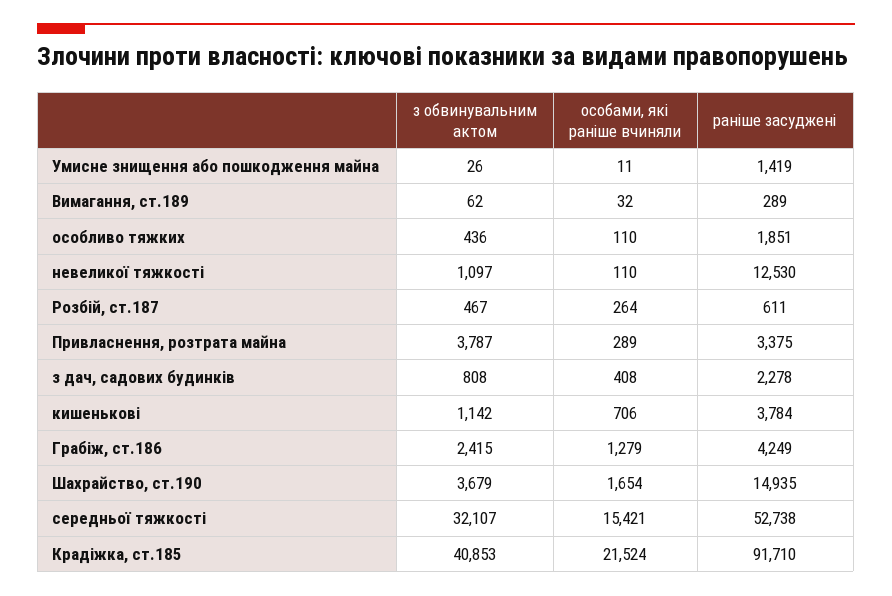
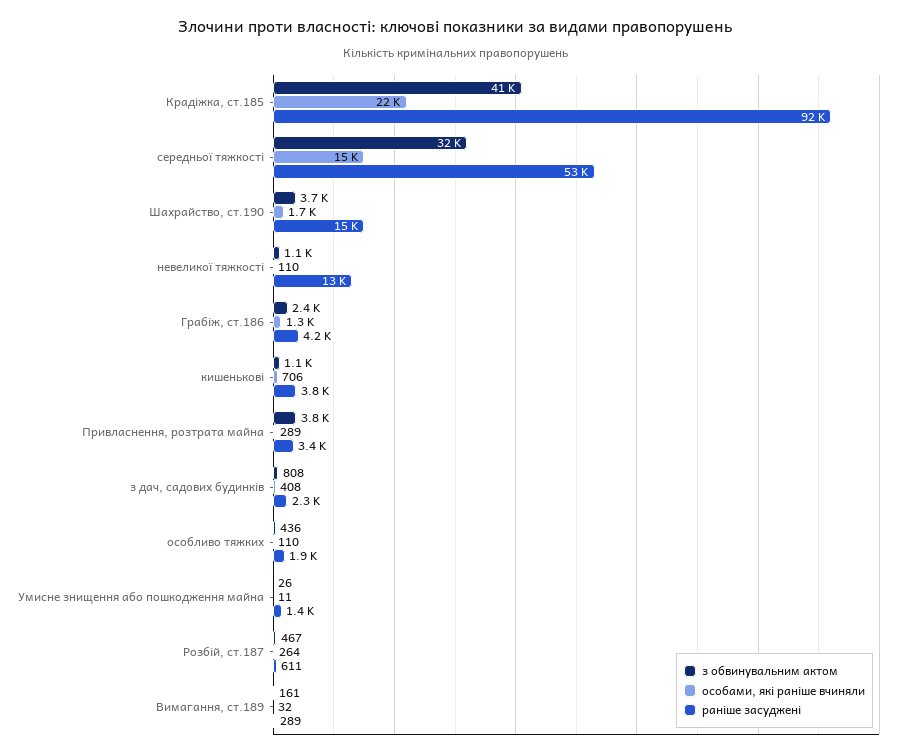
з обвинувальним актом, Вимагання, ст.189: 62 -> 161

